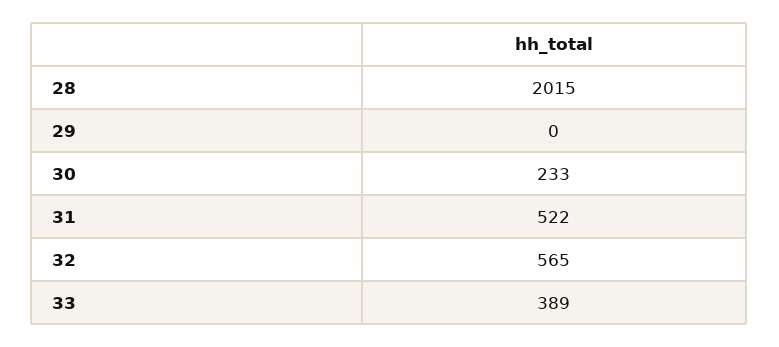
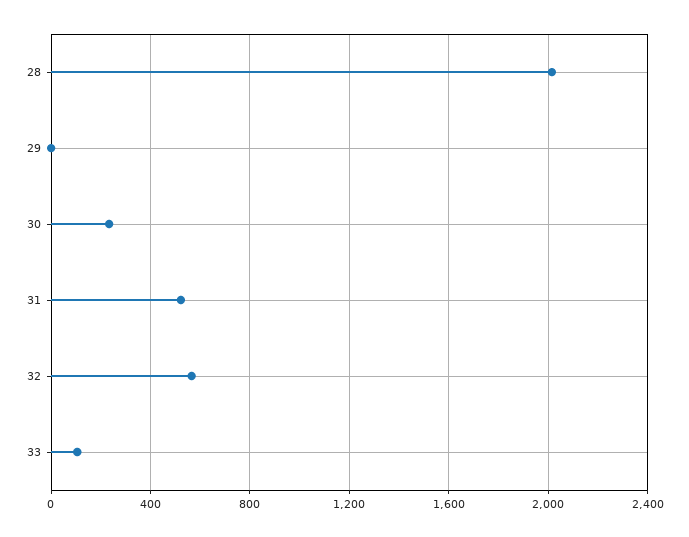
33: 389 -> 100

